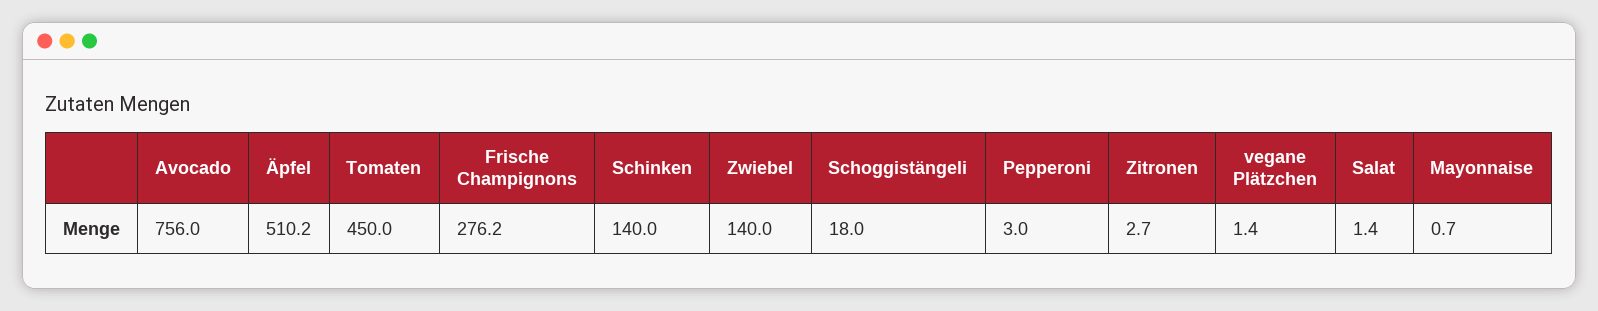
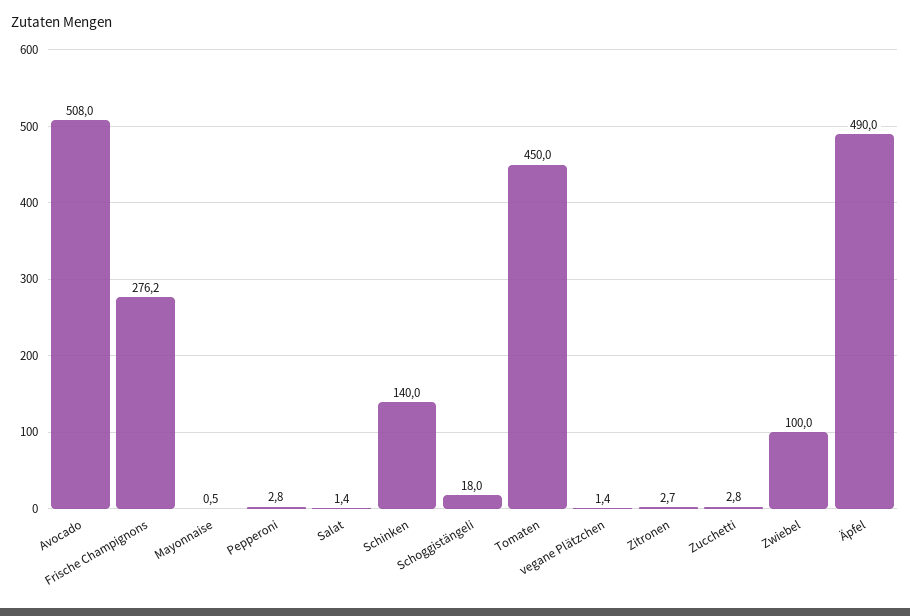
Avocado: 756 -> 508
Äpfel: 510.2 -> 490
Zwiebel: 140 -> 100
Pepperoni: 3 -> 2.8
Mayonnaise: 0.7 -> 0.5
Zucchetti: none -> 2.8

